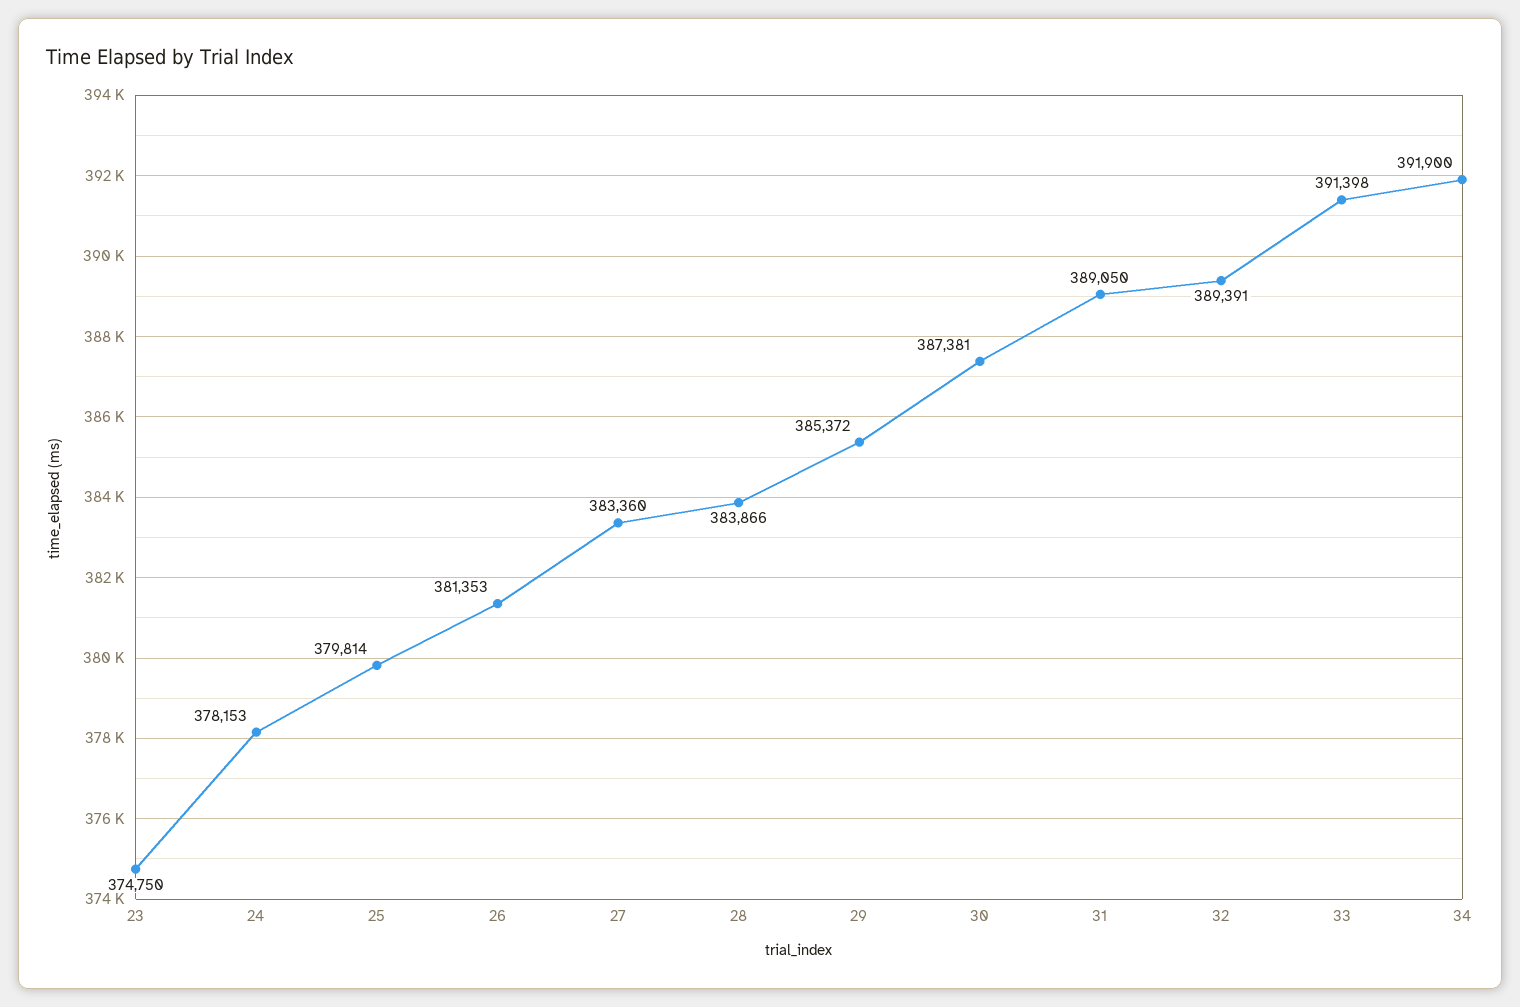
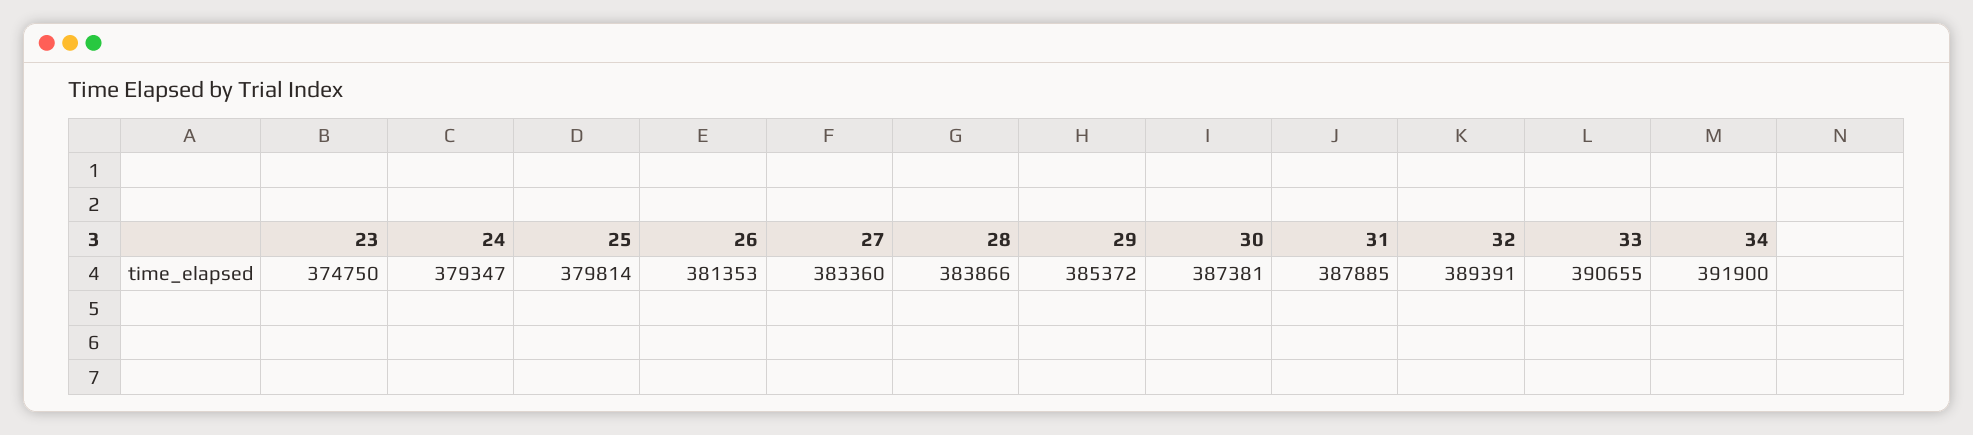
24: 378153 -> 379347
31: 389050 -> 387885
33: 391398 -> 390655

